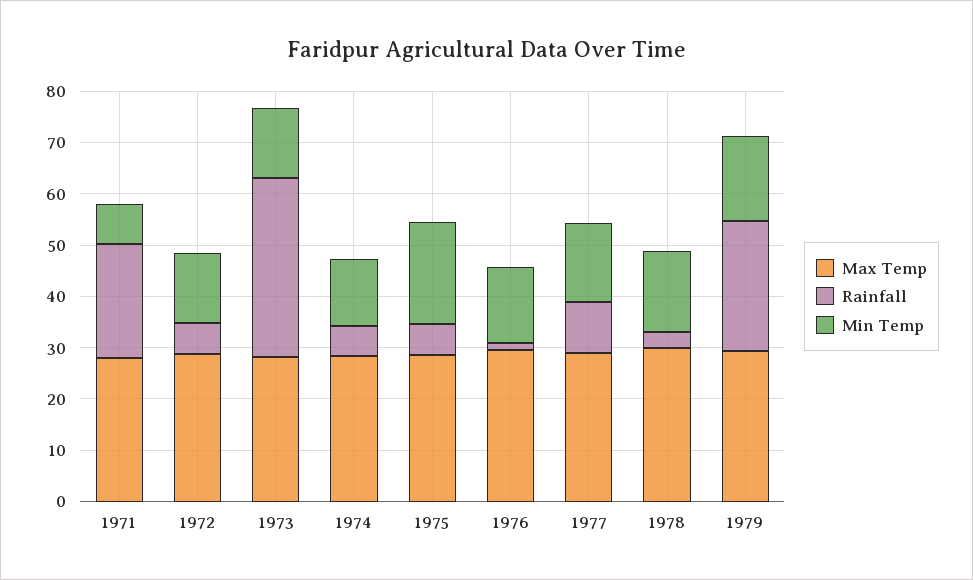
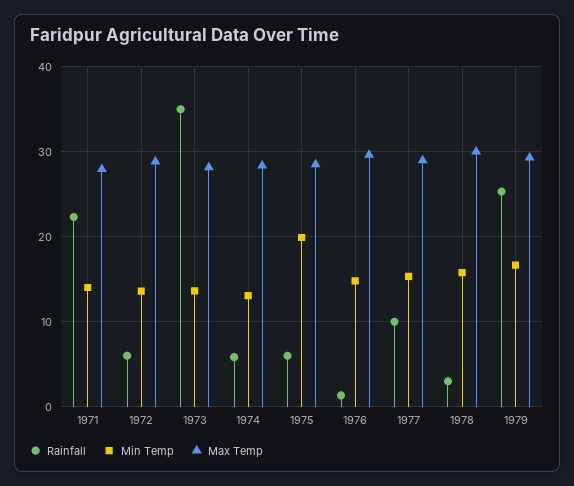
Min Temp, 1971: 8 -> 14

